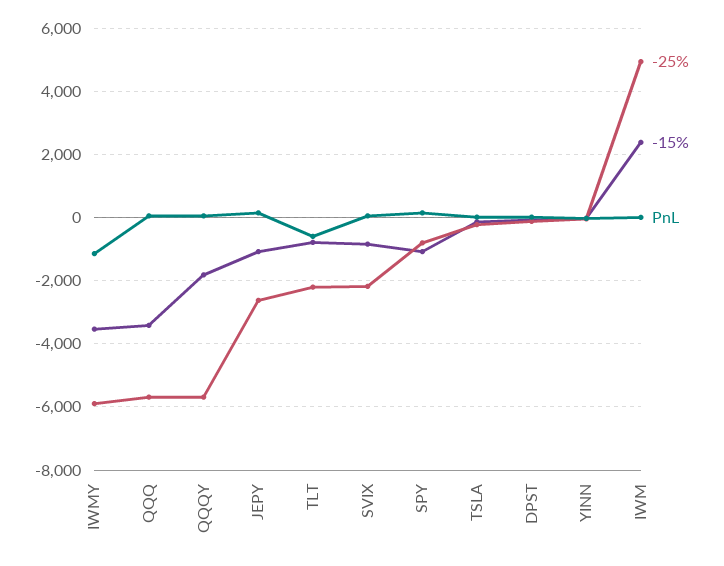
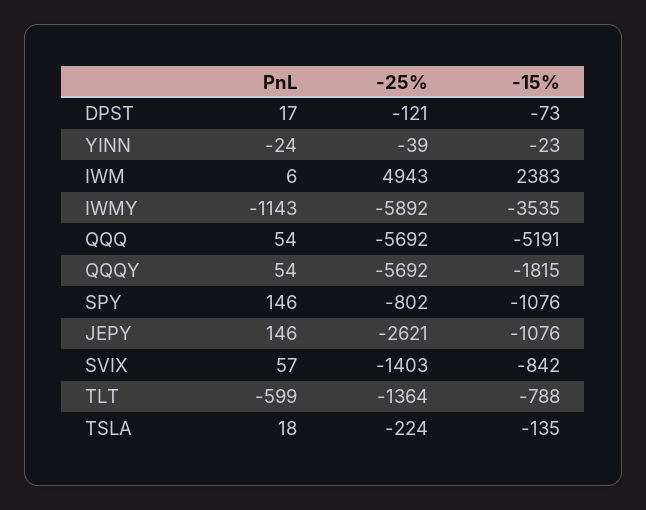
-15%, QQQ: -3400 -> -5191
-25%, TLT: -2200 -> -1364
-25%, SVIX: -2200 -> -1403

